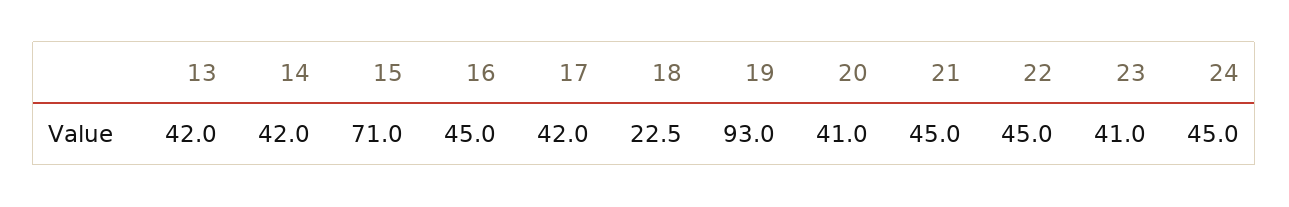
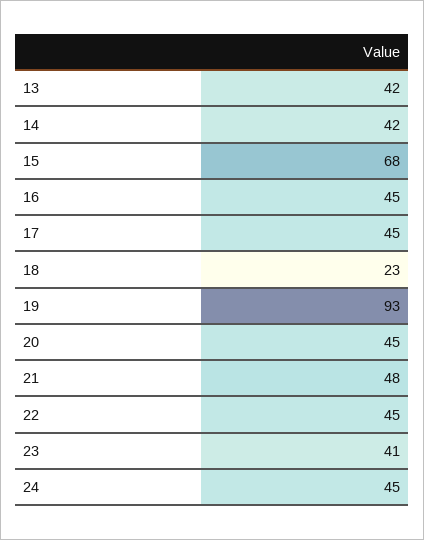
15: 71 -> 68
17: 42 -> 45
20: 41 -> 45
21: 45 -> 48

